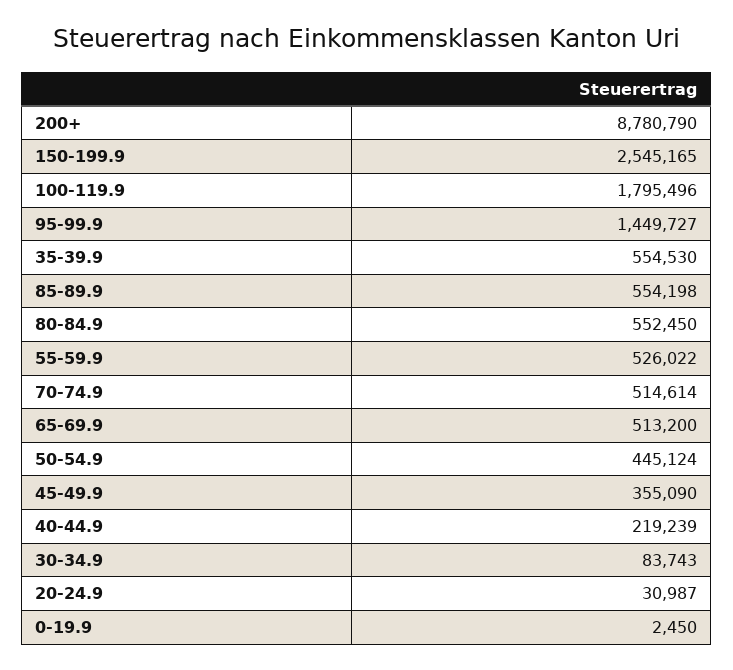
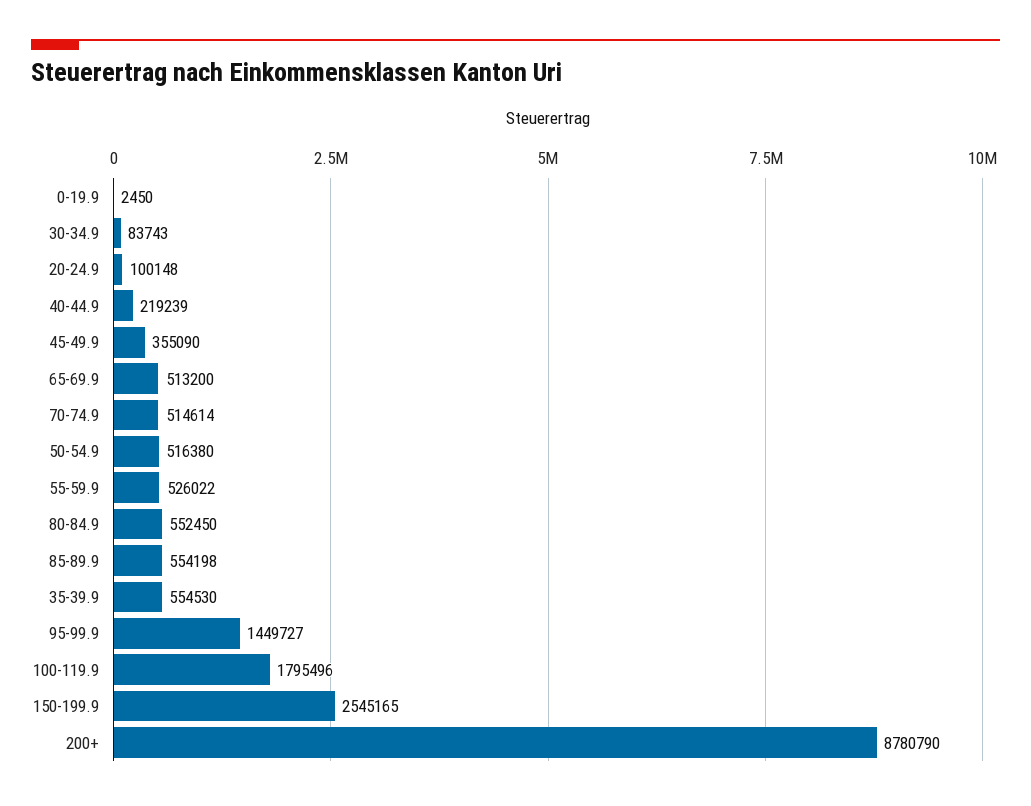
50-54.9: 445124 -> 516380
20-24.9: 30987 -> 100148

